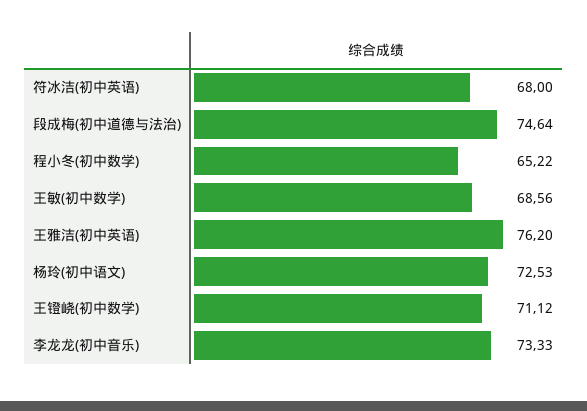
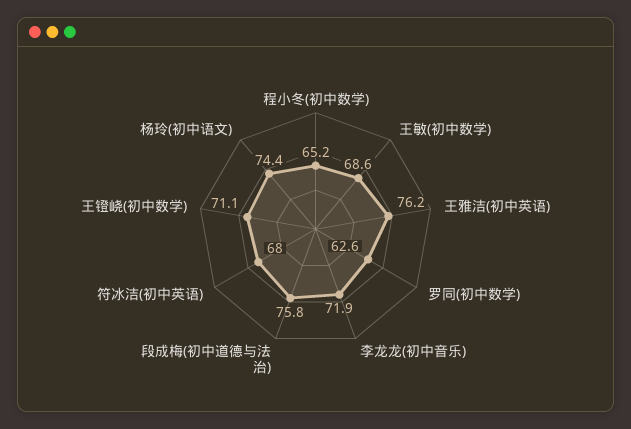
段成梅(初中道德与法治): 74.64 -> 75.8
杨玲(初中语文): 72.53 -> 74.4
李龙龙(初中音乐): 73.33 -> 71.9
罗同(初中数学): none -> 62.6

